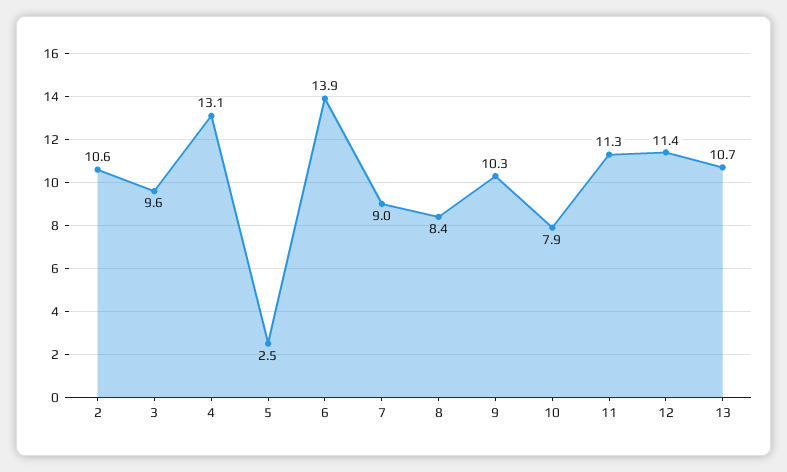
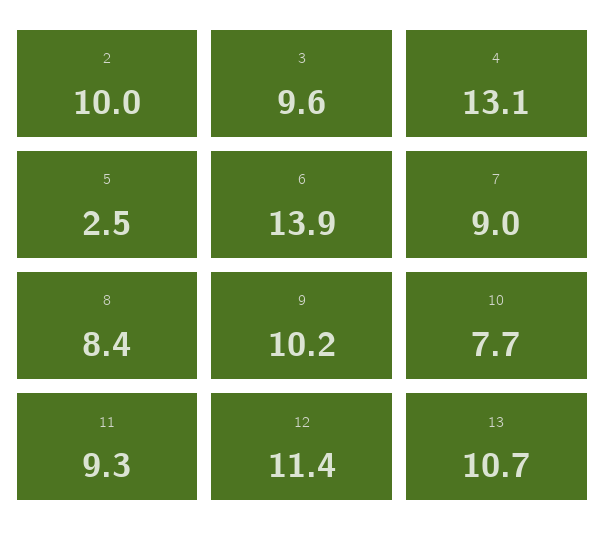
2: 10.6 -> 10
9: 10.3 -> 10.2
10: 7.9 -> 7.7
11: 11.3 -> 9.3

